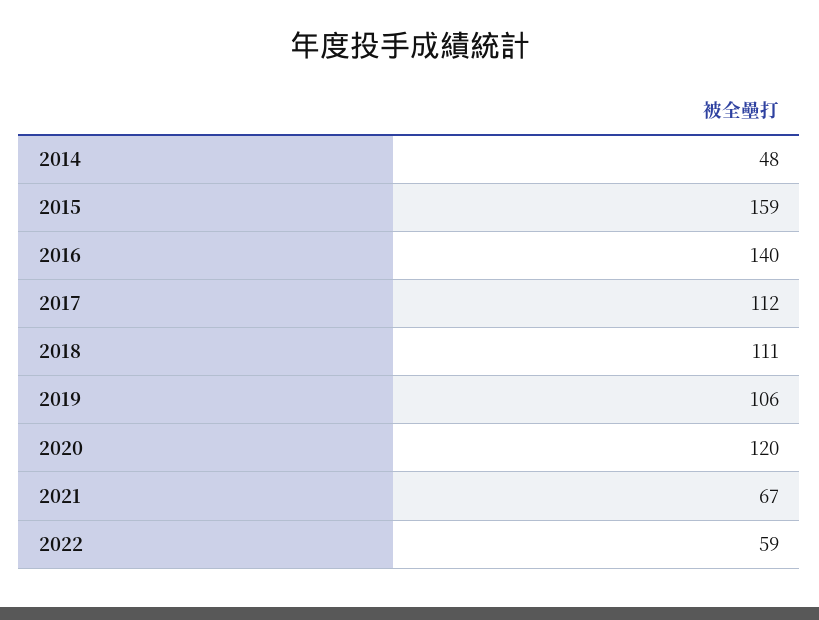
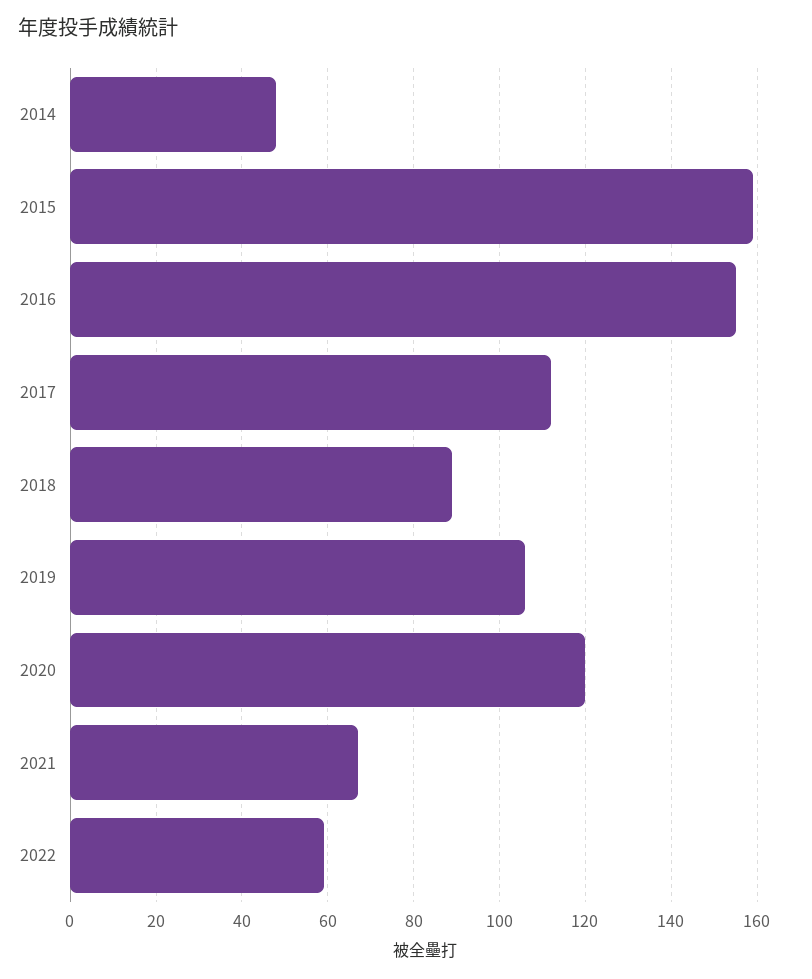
2016: 140 -> 155
2018: 111 -> 90

